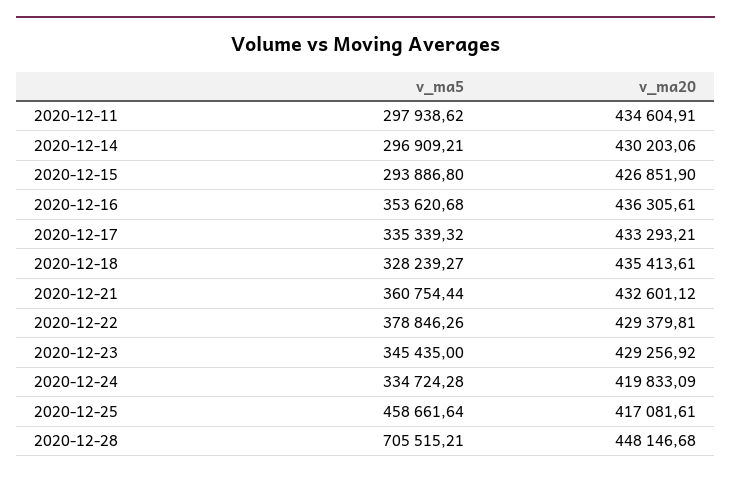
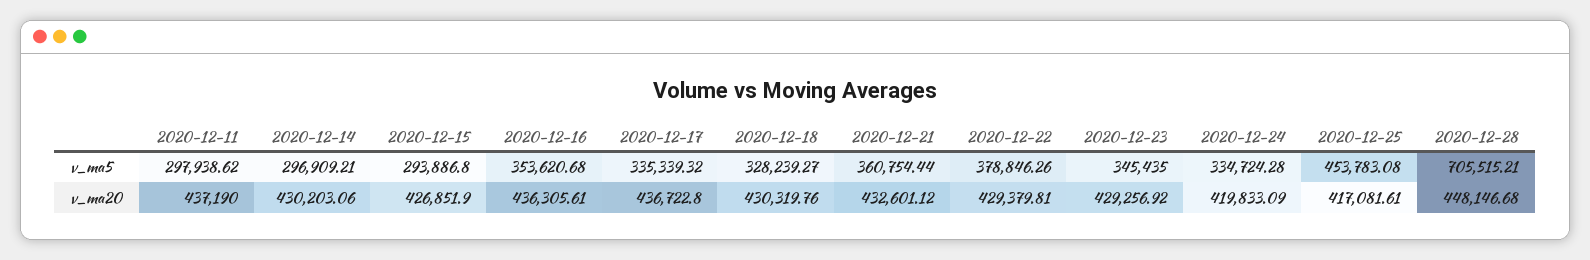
v_ma20, 2020-12-11: 434604.91 -> 437190
v_ma20, 2020-12-17: 433293.21 -> 436722.8
v_ma20, 2020-12-18: 435413.61 -> 430319.76
v_ma5, 2020-12-25: 458661.64 -> 453783.08

